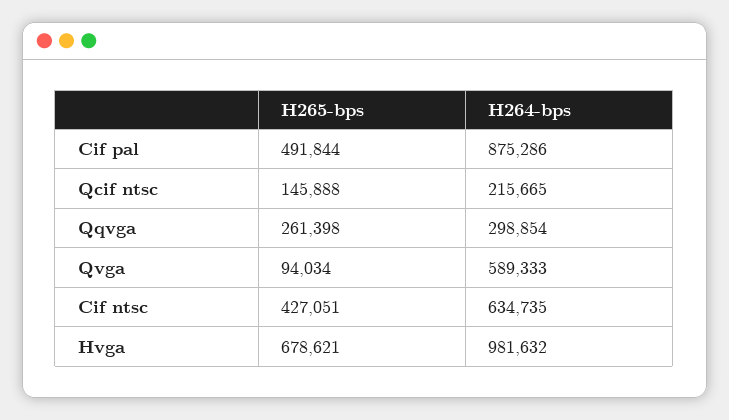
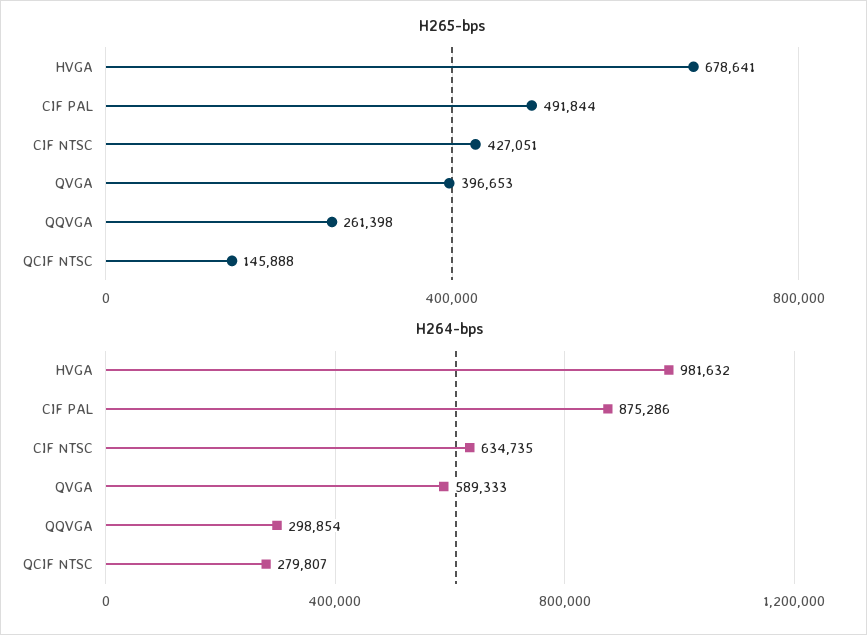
H264-bps, Qcif ntsc: 215665 -> 279807
H265-bps, Qvga: 94034 -> 396653
H265-bps, Hvga: 678621 -> 678641

